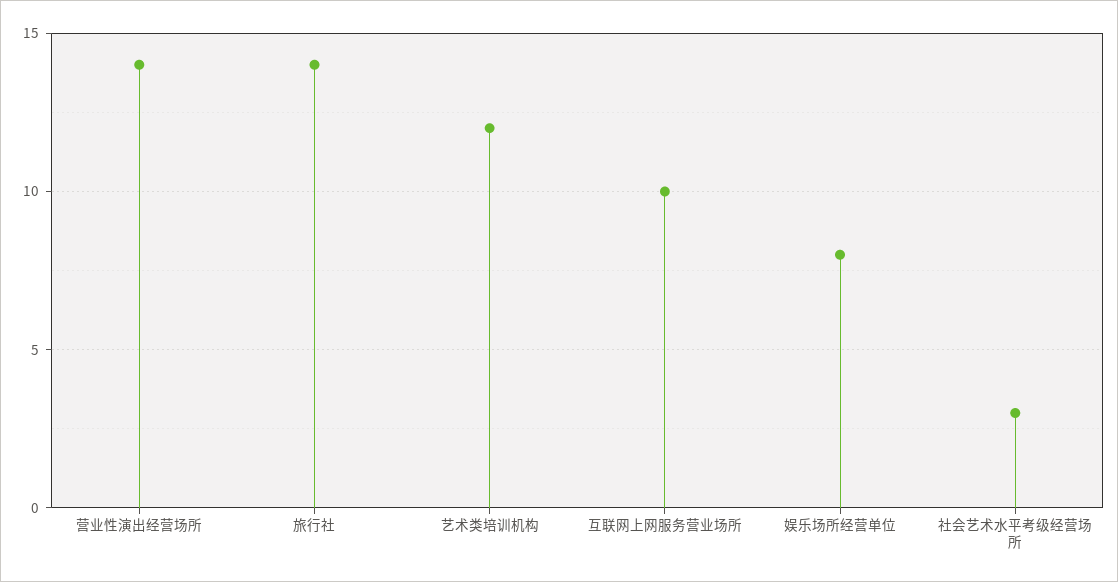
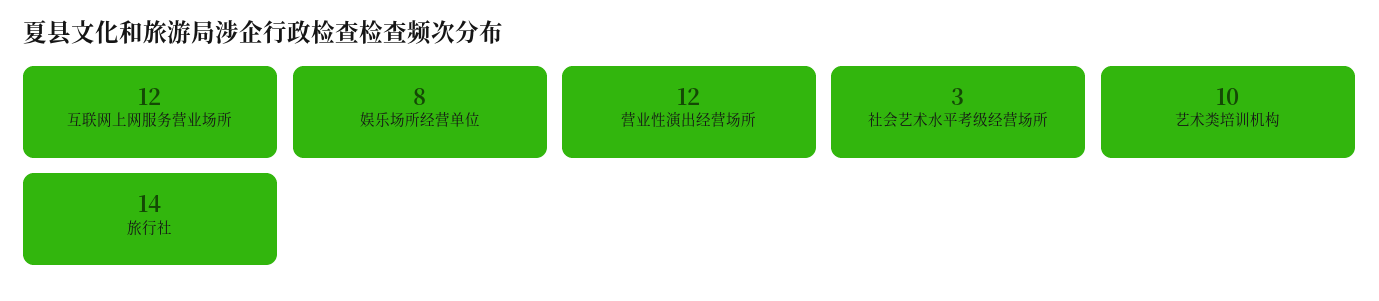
营业性演出经营场所: 14 -> 12
艺术类培训机构: 12 -> 10
互联网上网服务营业场所: 10 -> 12

